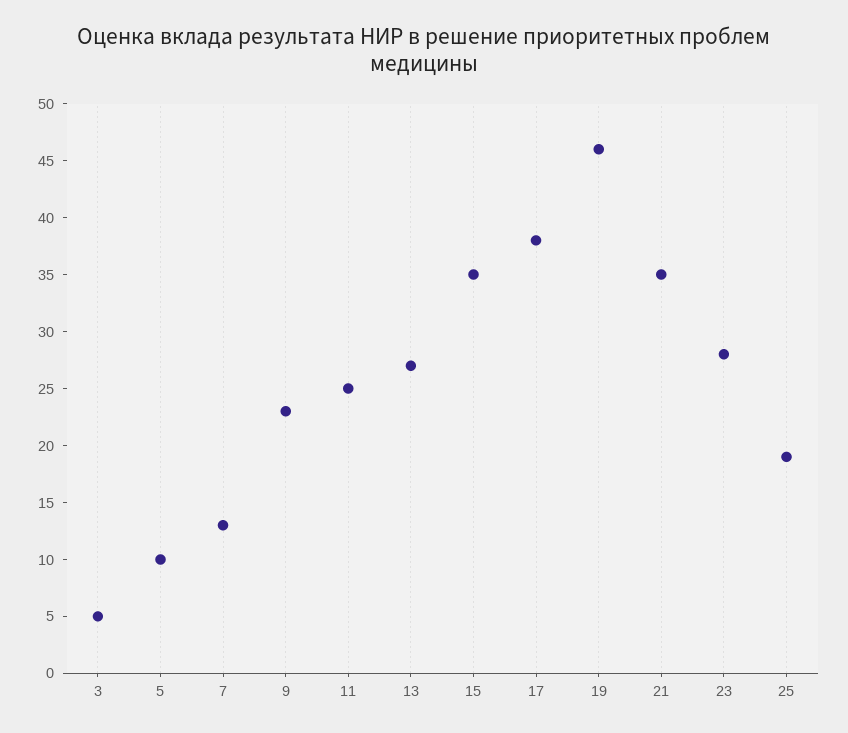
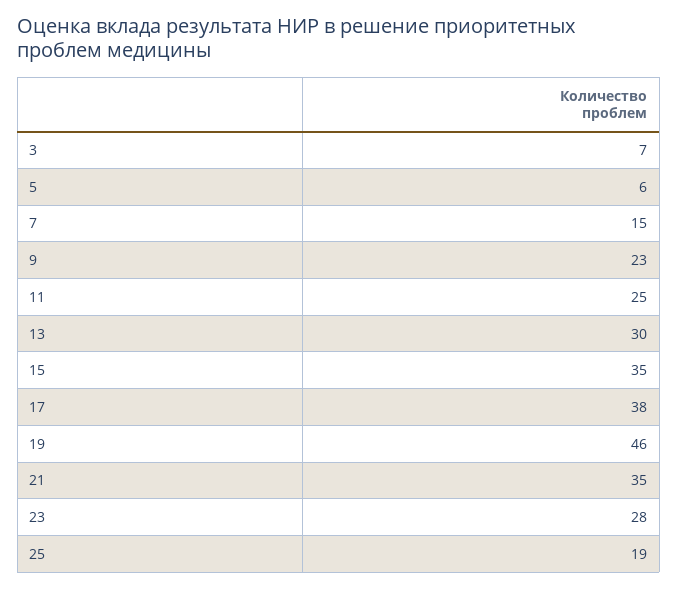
3: 5 -> 7
5: 10 -> 6
7: 13 -> 15
13: 27 -> 30

